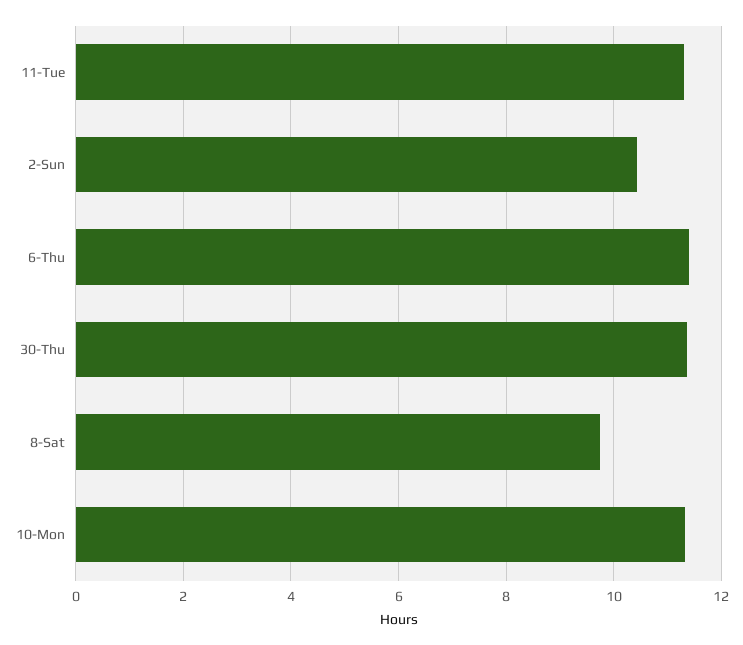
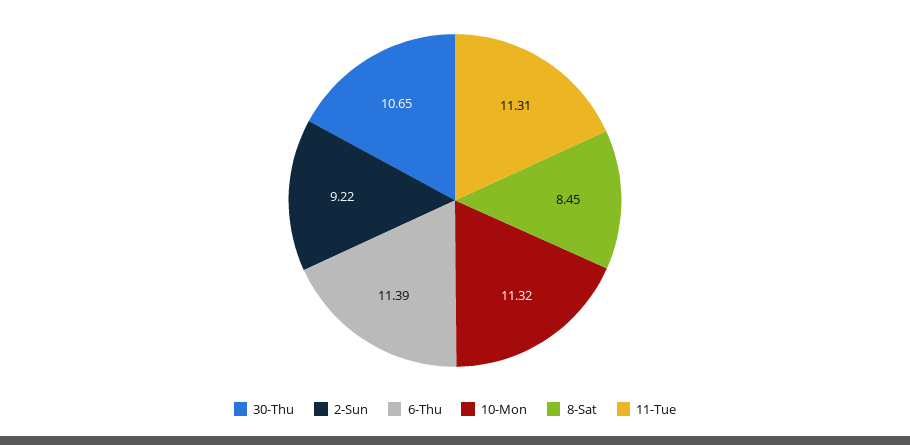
2-Sun: 10.4 -> 9.22
30-Thu: 11.4 -> 10.65
8-Sat: 9.8 -> 8.45

